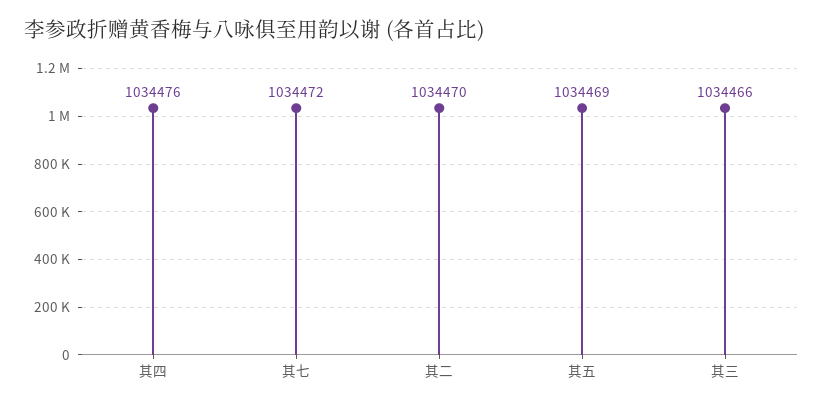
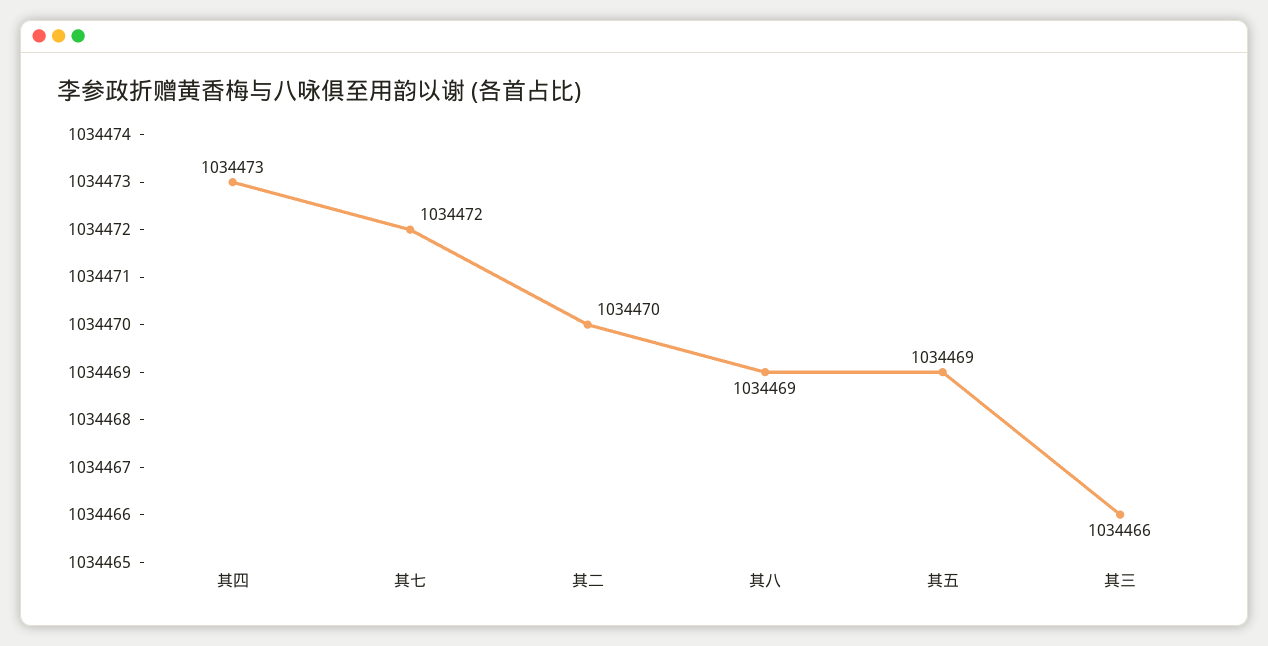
其四: 1034476 -> 1034473
其八: none -> 1034469

